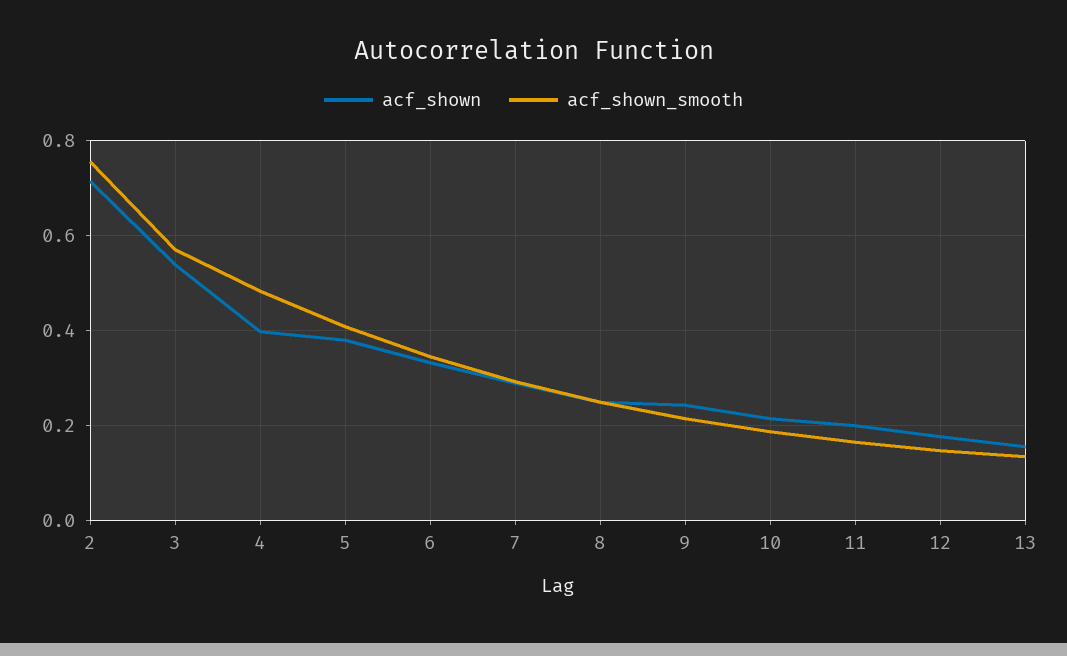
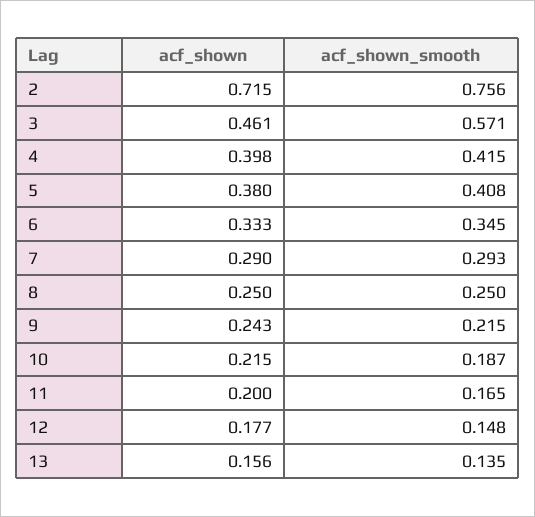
acf_shown, 3: 0.54 -> 0.461
acf_shown_smooth, 4: 0.48 -> 0.415

